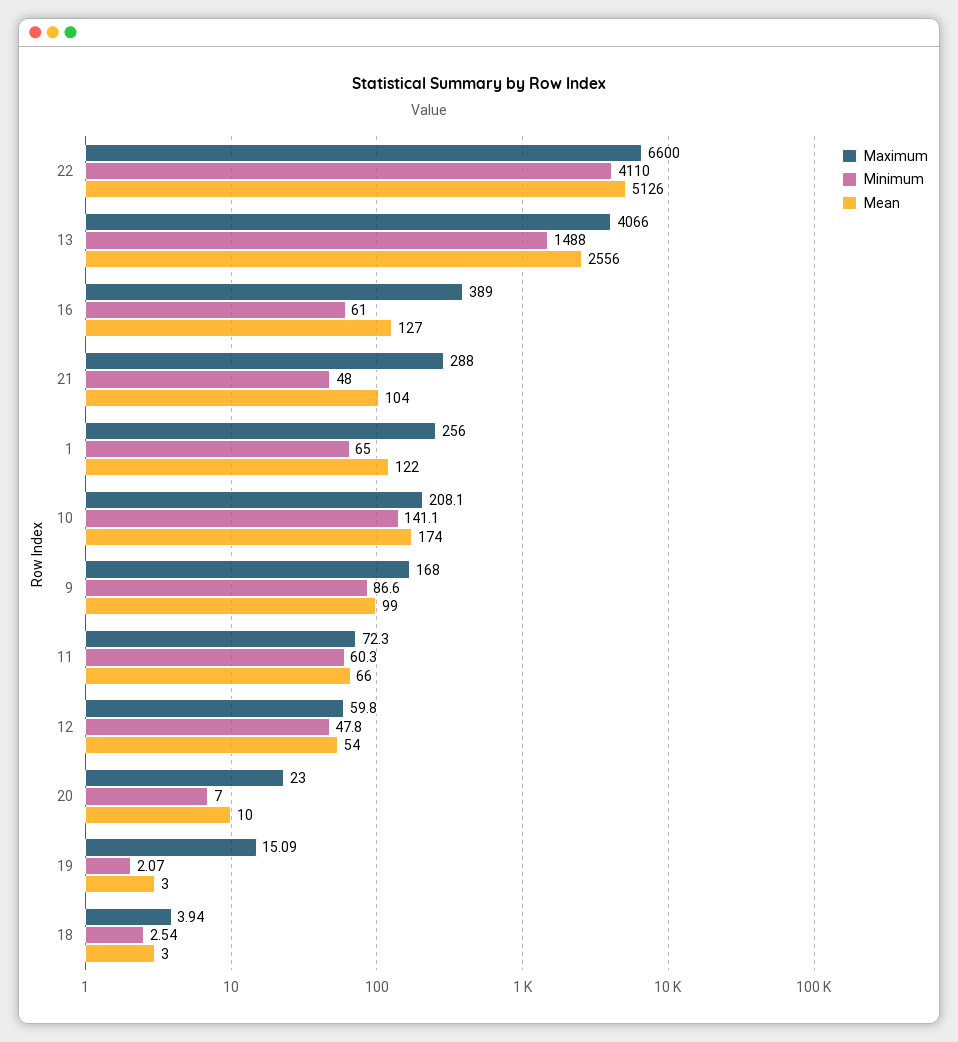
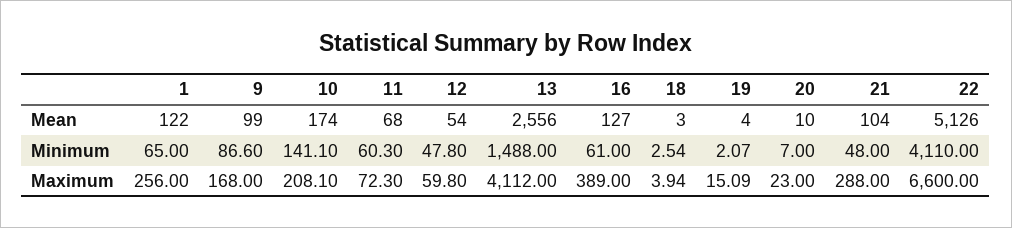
Maximum, 13: 4066 -> 4112
Mean, 11: 66 -> 68
Mean, 19: 3 -> 4

